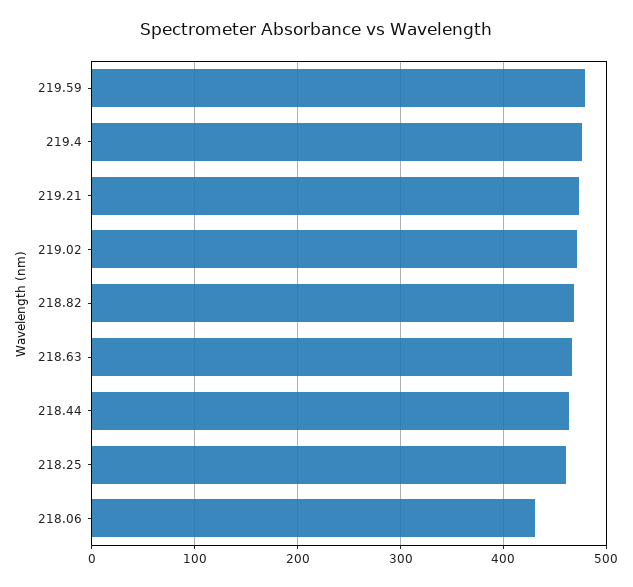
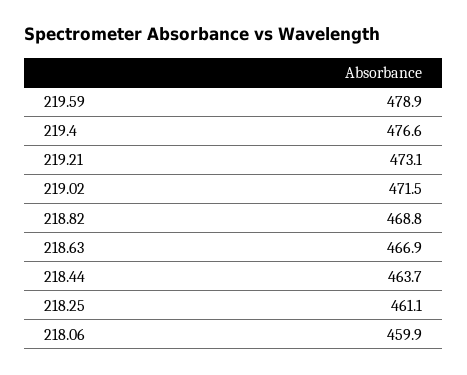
218.06: 430 -> 459.9

